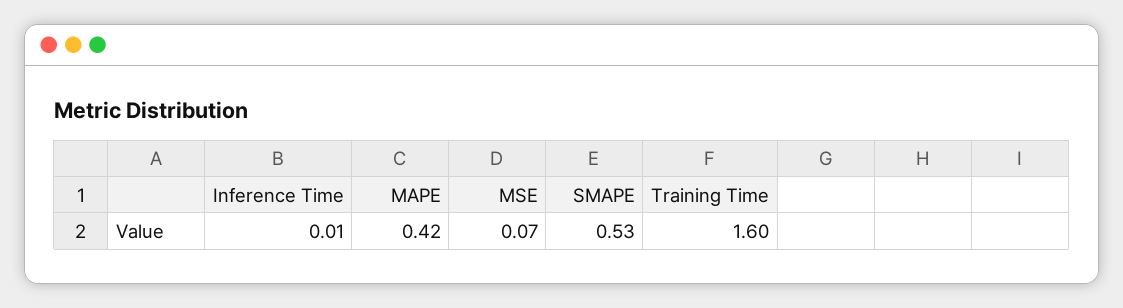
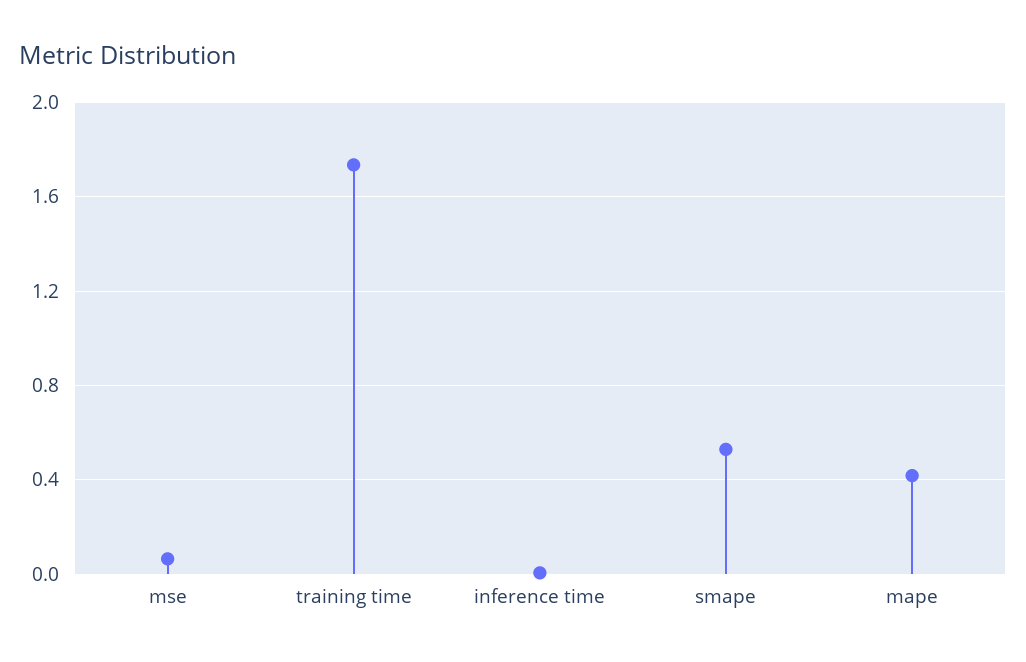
Training Time: 1.6 -> 1.75

